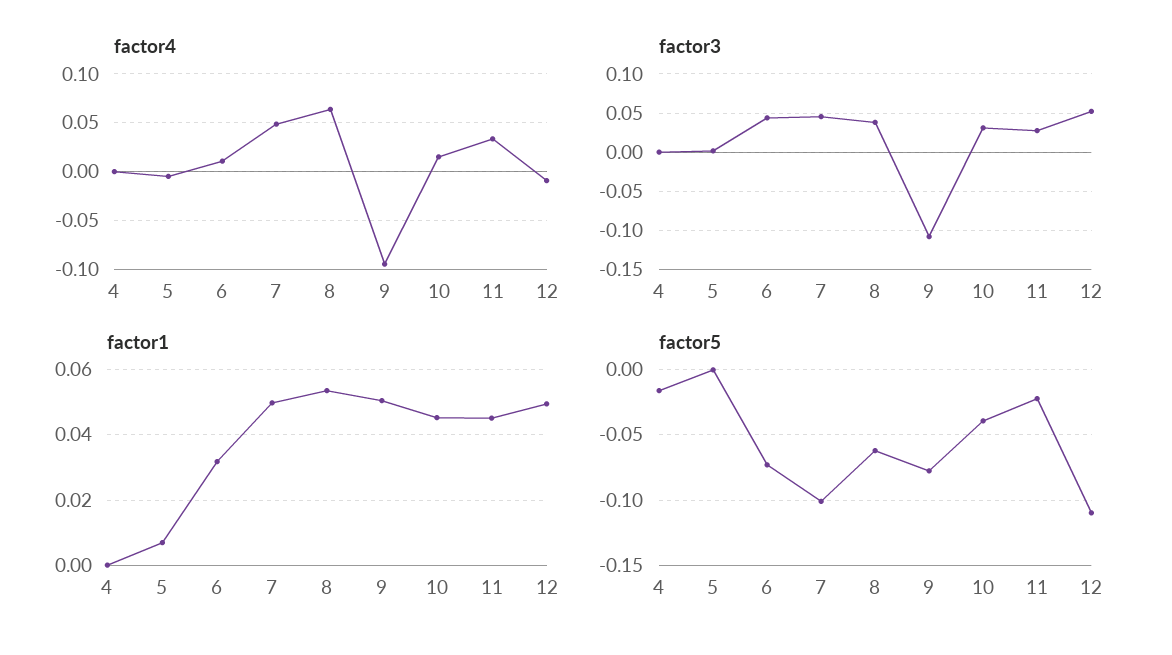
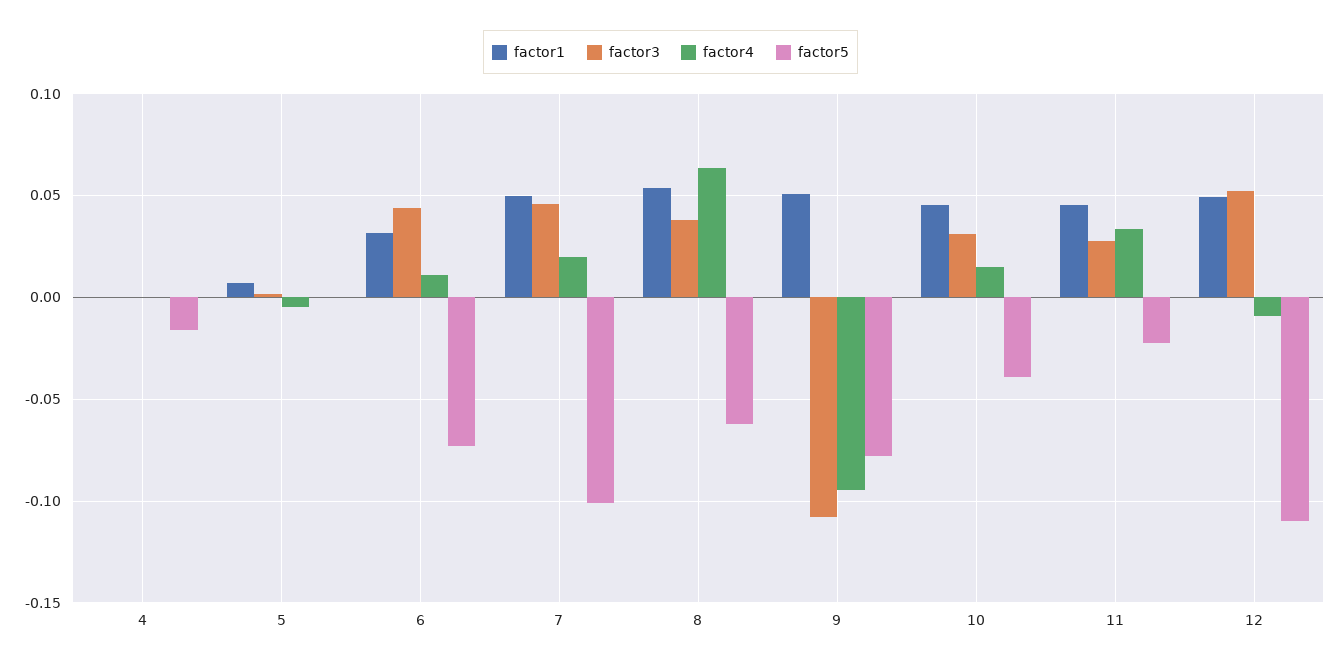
factor4, 7: 0.05 -> 0.02

